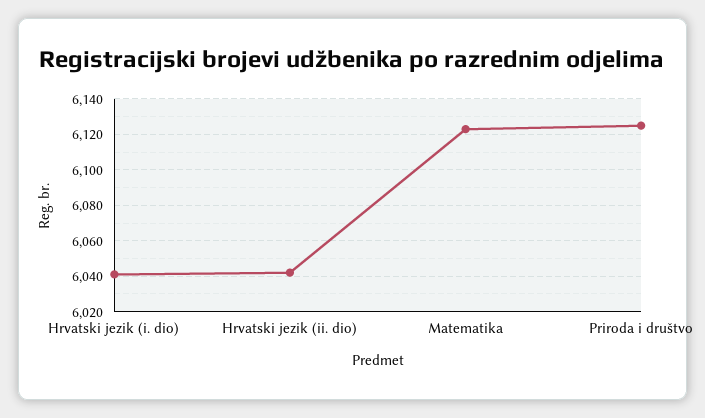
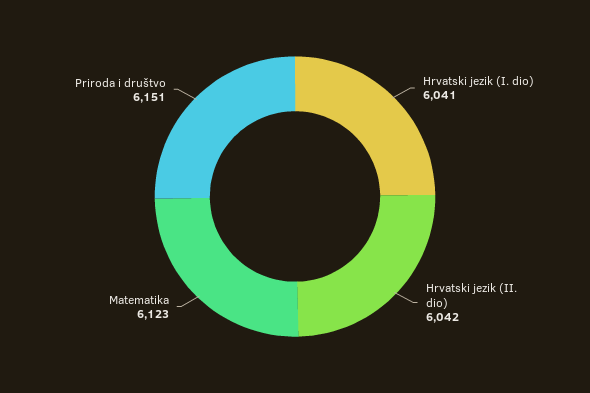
Priroda i društvo: 6125 -> 6151

